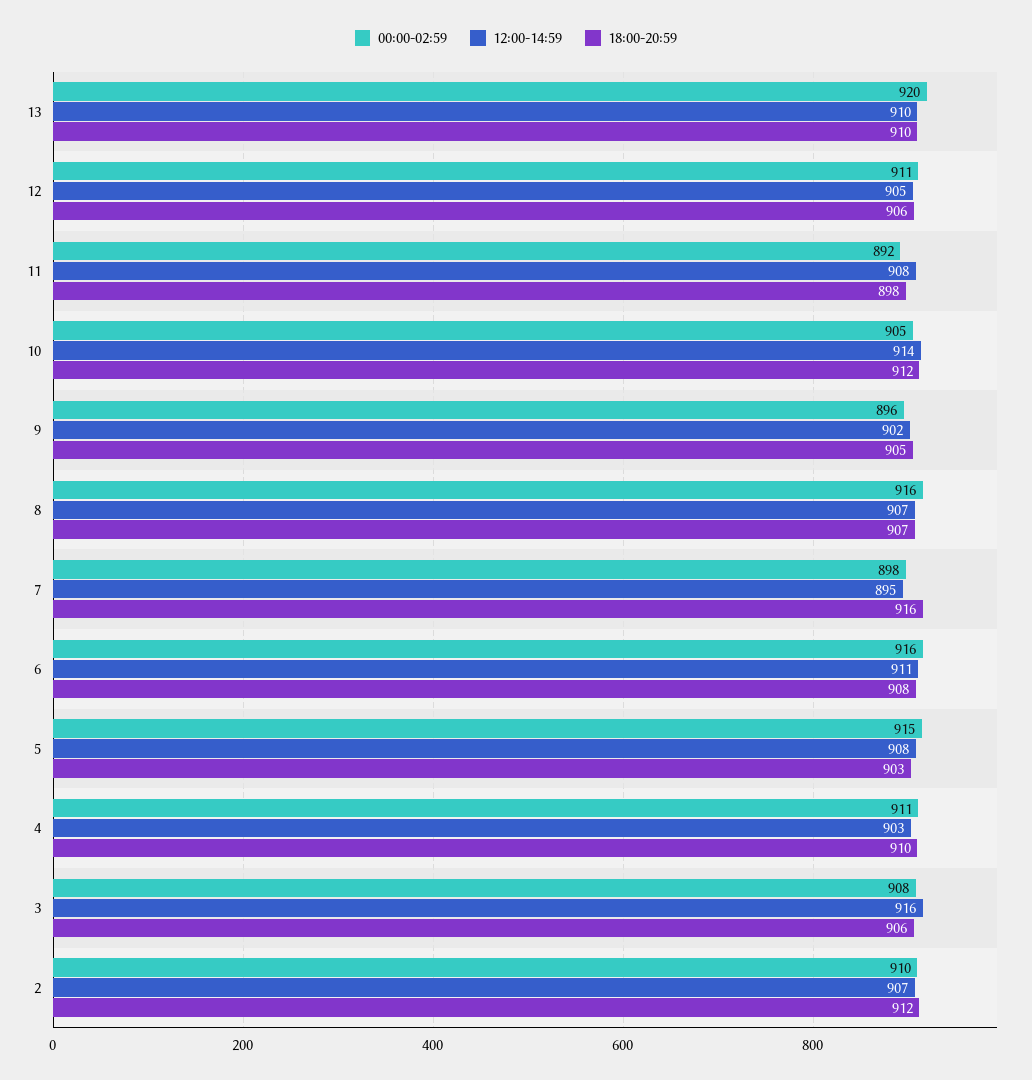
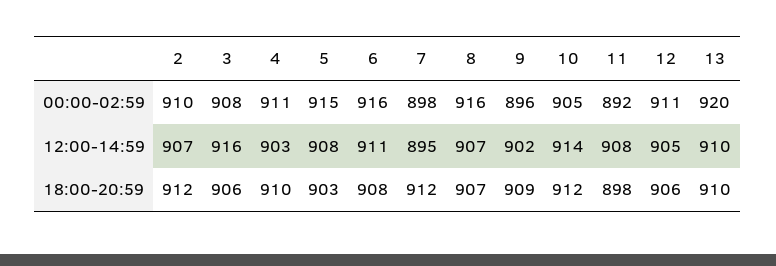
18:00-20:59, 9: 905 -> 909
18:00-20:59, 7: 916 -> 912

